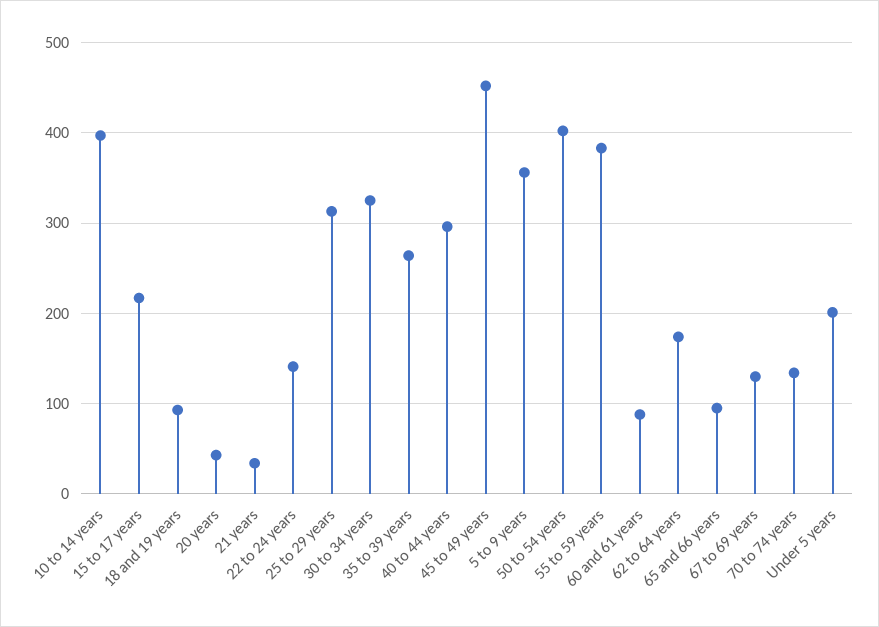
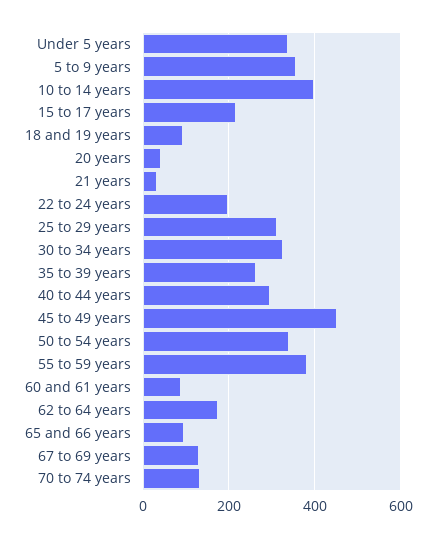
22 to 24 years: 140 -> 200
50 to 54 years: 400 -> 340
Under 5 years: 200 -> 340

